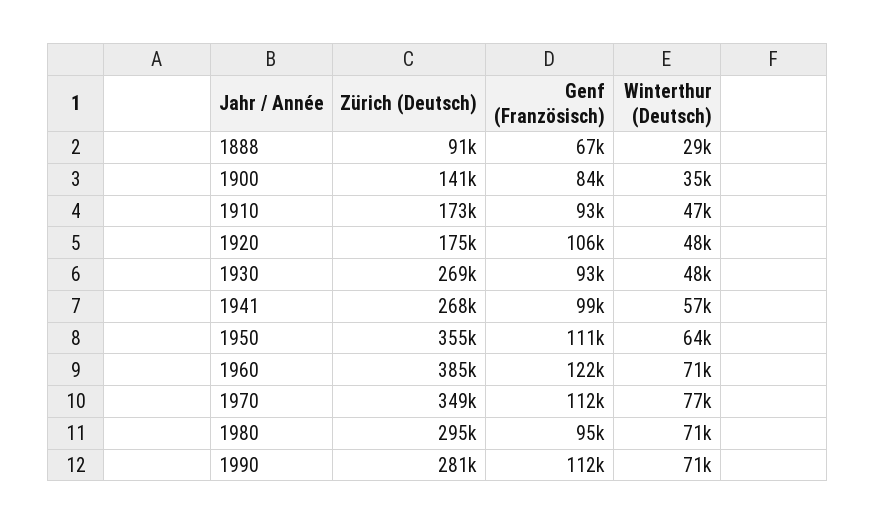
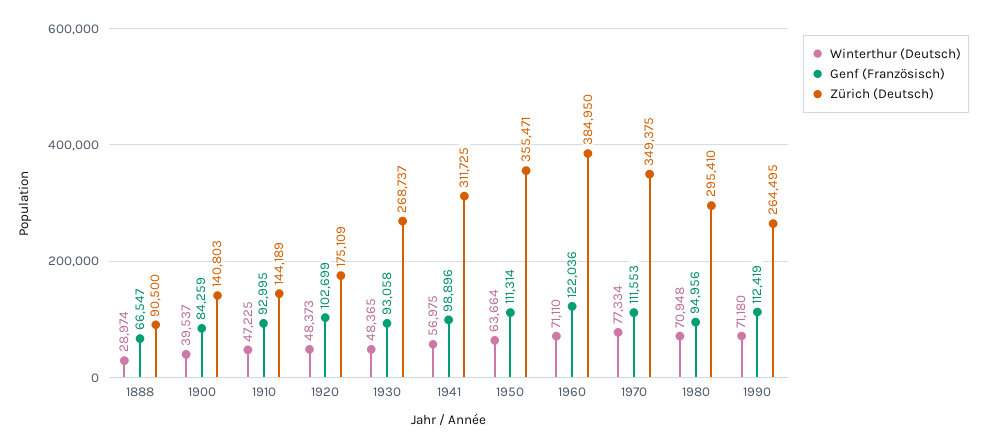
Winterthur (Deutsch), 1900: 35000 -> 39537
Zürich (Deutsch), 1910: 173000 -> 144189
Genf (Französisch), 1920: 106000 -> 102699
Zürich (Deutsch), 1941: 268000 -> 311725
Zürich (Deutsch), 1990: 281000 -> 264495

